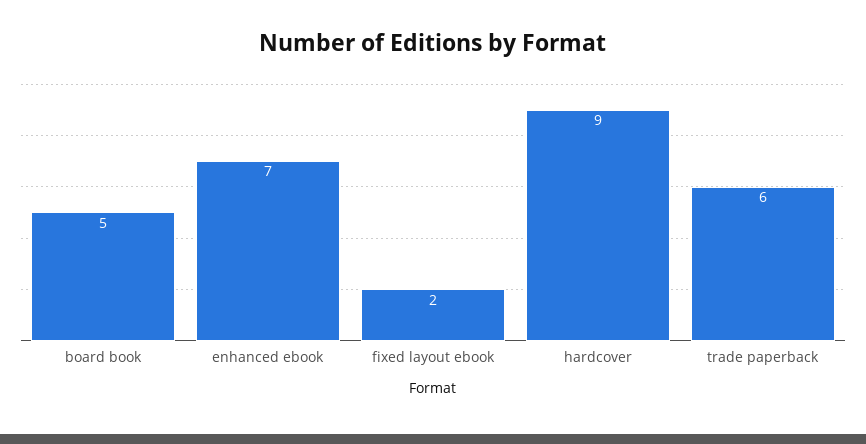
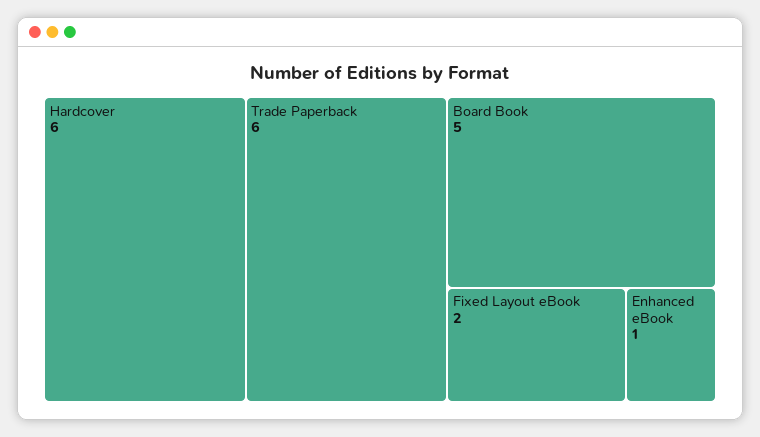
enhanced ebook: 7 -> 1
hardcover: 9 -> 6

